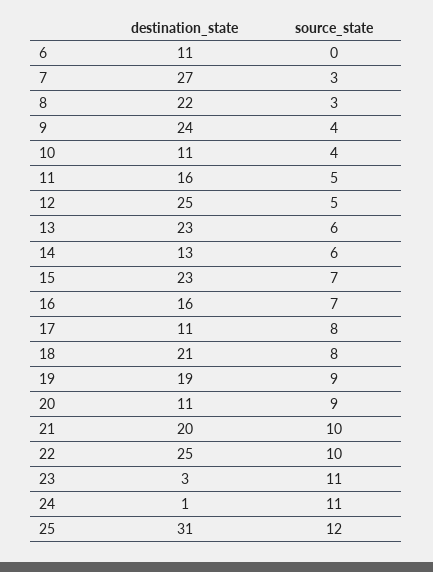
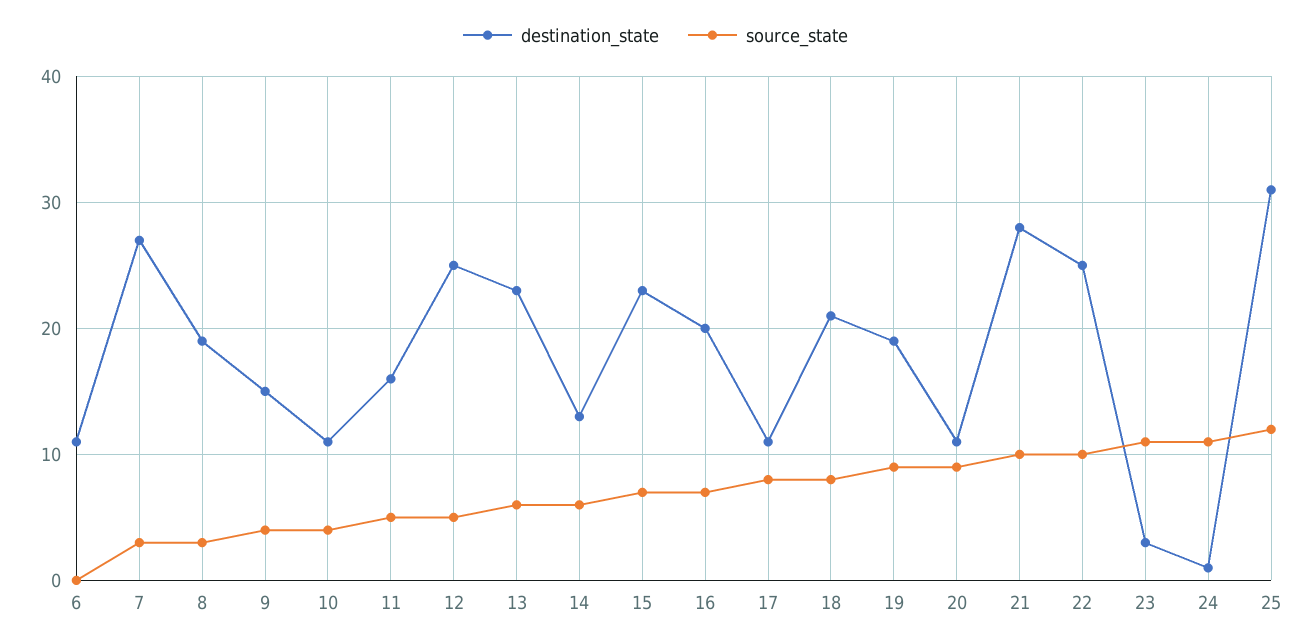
destination_state, 8: 22 -> 19
destination_state, 9: 24 -> 15
destination_state, 16: 16 -> 20
destination_state, 21: 20 -> 28

